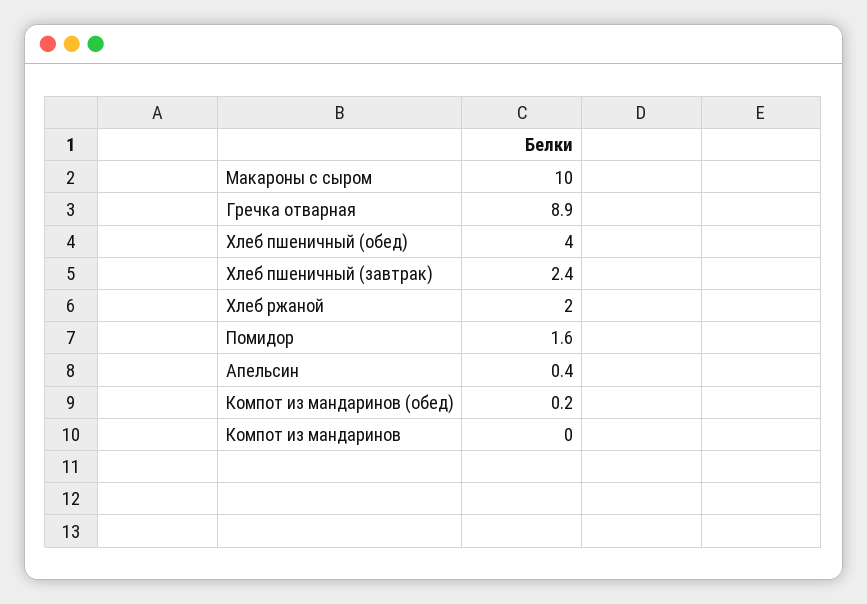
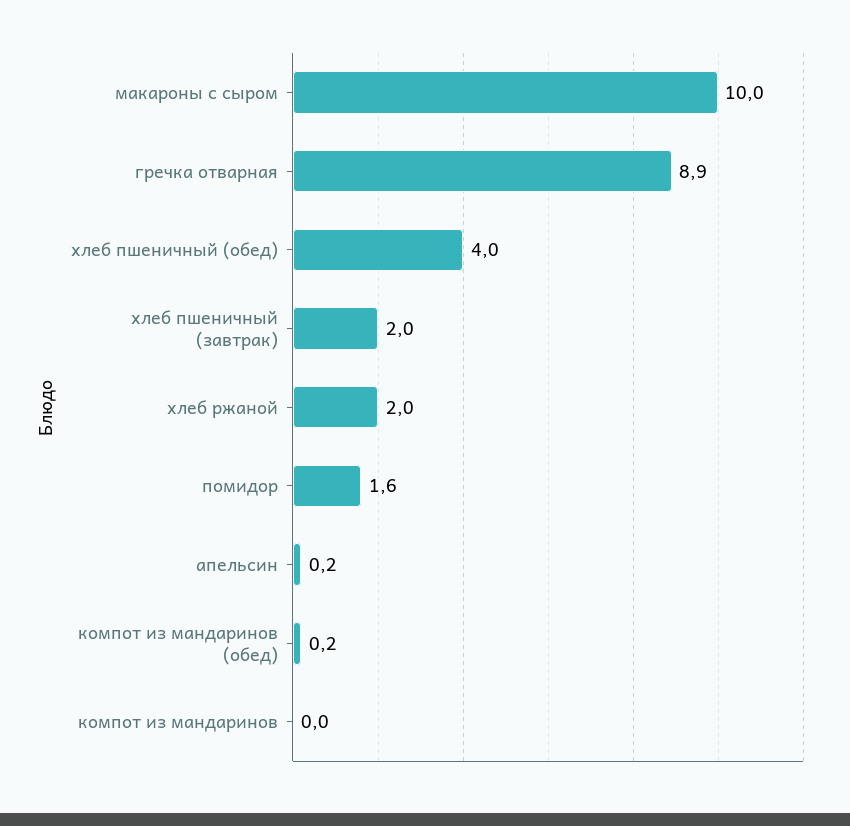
Хлеб пшеничный (завтрак): 2.4 -> 2
Апельсин: 0.4 -> 0.2

